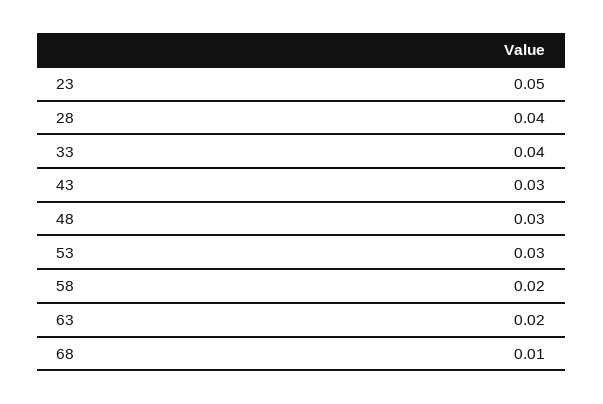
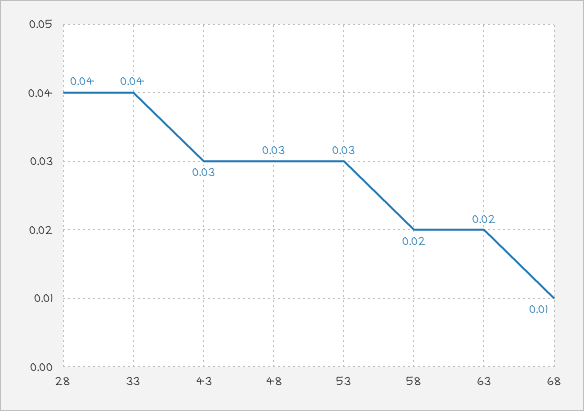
23: 0.05 -> none

